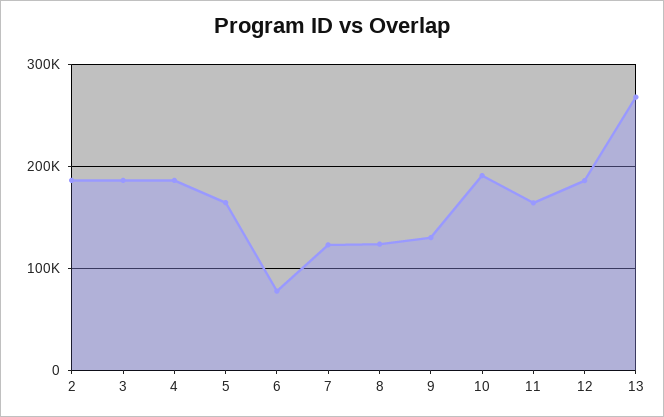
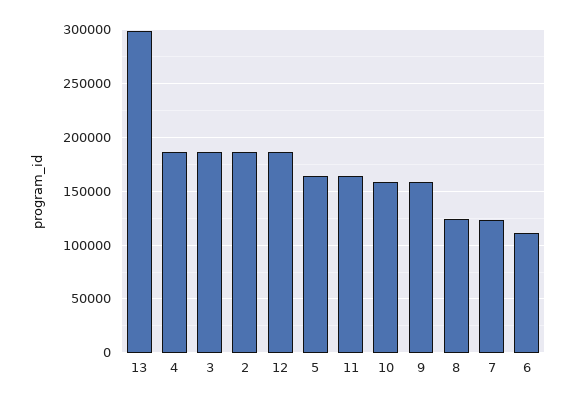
6: 80000 -> 110000
9: 130000 -> 160000
10: 190000 -> 160000
13: 270000 -> 300000

